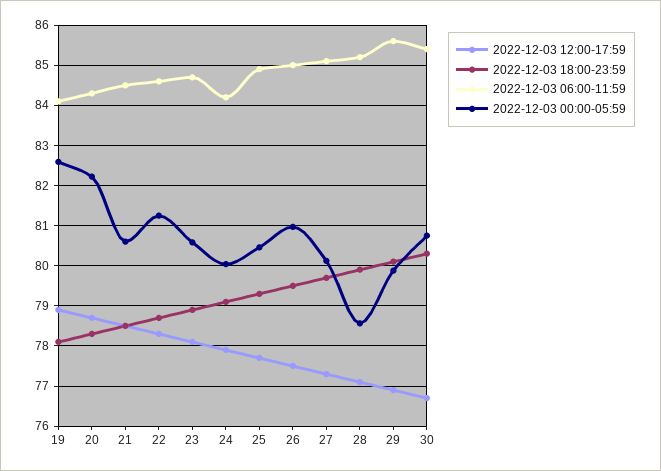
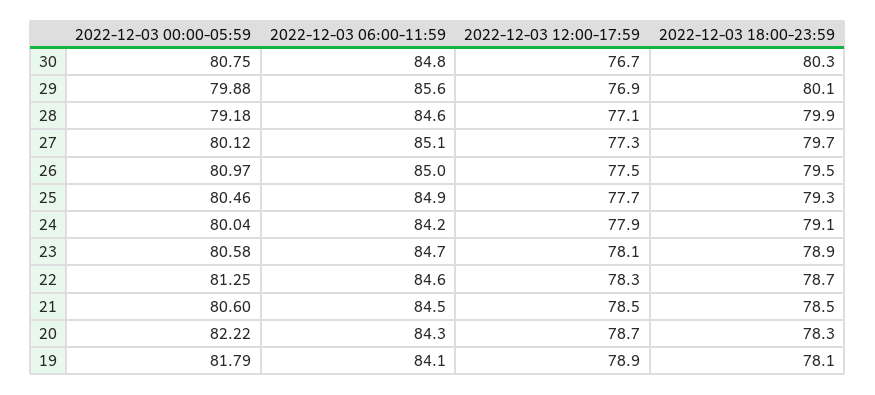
2022-12-03 00:00-05:59, 19: 82.6 -> 81.79
2022-12-03 06:00-11:59, 28: 85.2 -> 84.6
2022-12-03 00:00-05:59, 28: 78.6 -> 79.18
2022-12-03 06:00-11:59, 30: 85.4 -> 84.8

